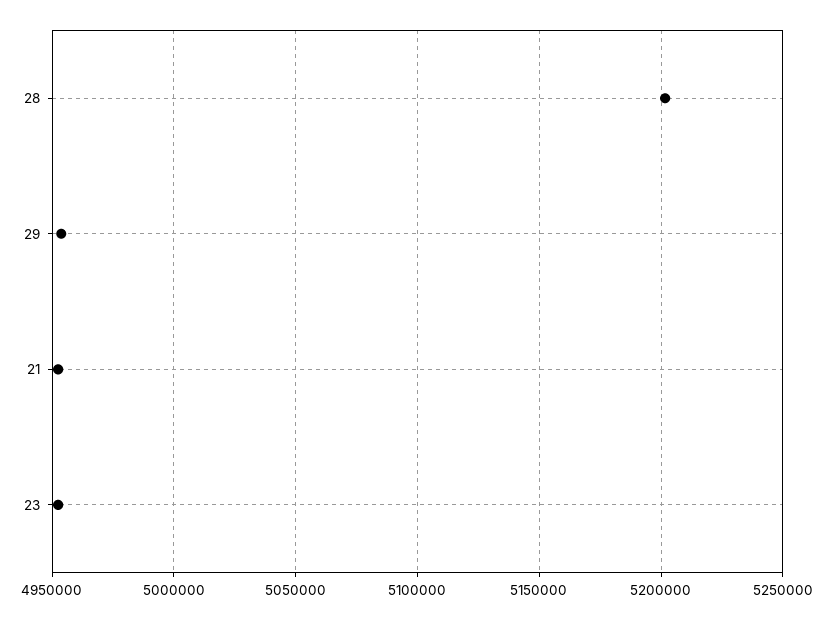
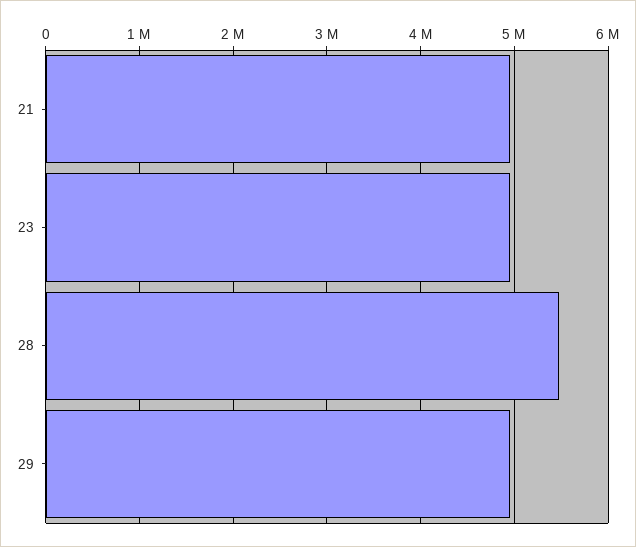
28: 5200000 -> 5500000

